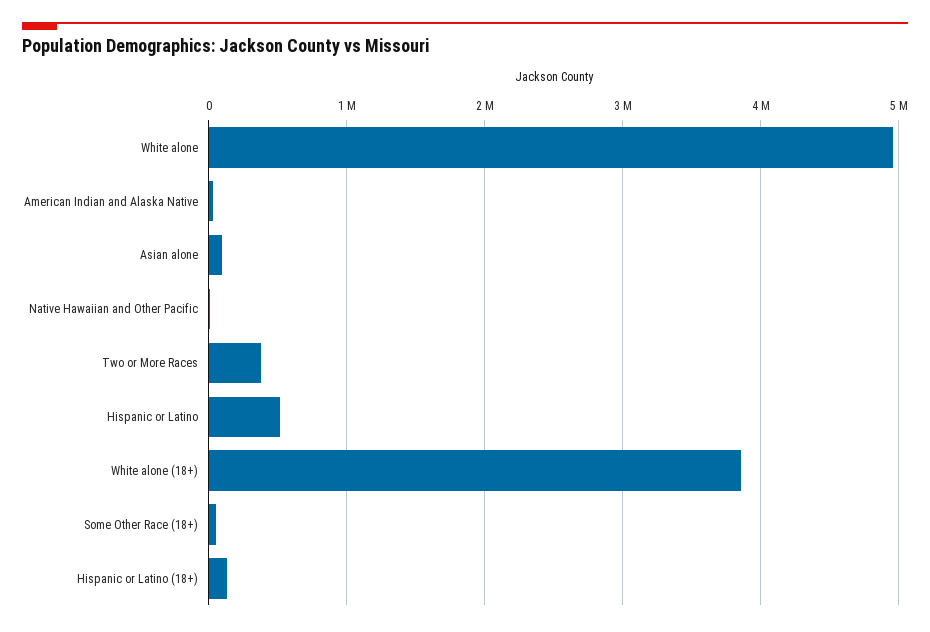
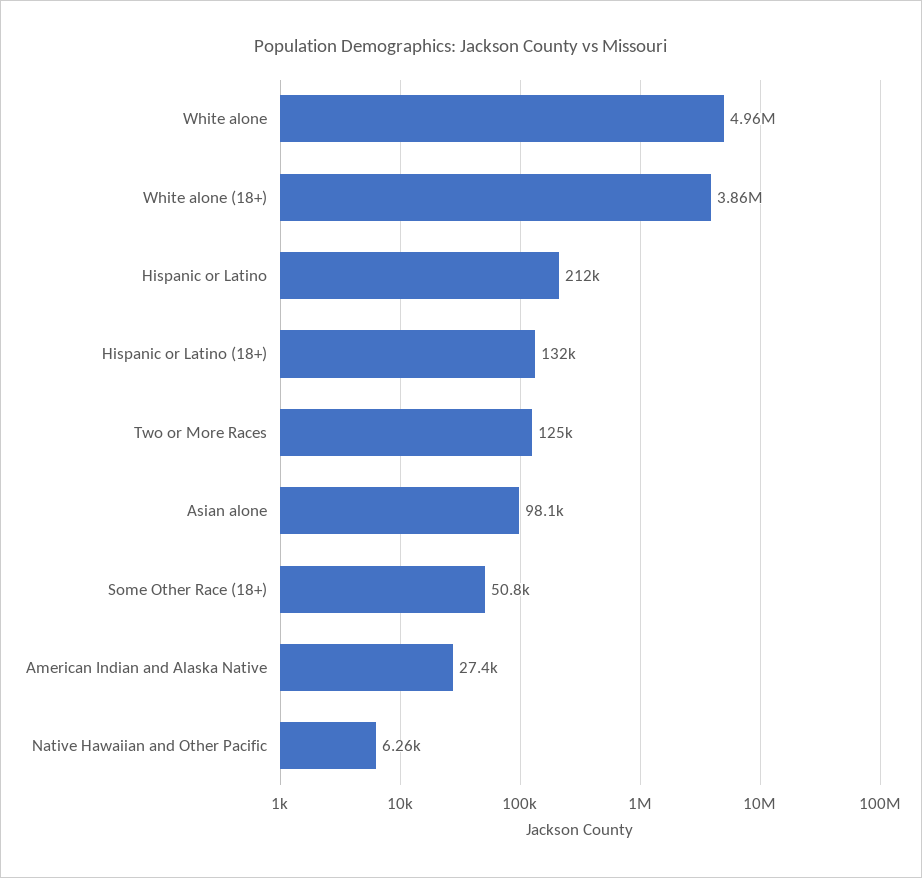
Two or More Races: 400000 -> 125000
Hispanic or Latino: 500000 -> 212000

